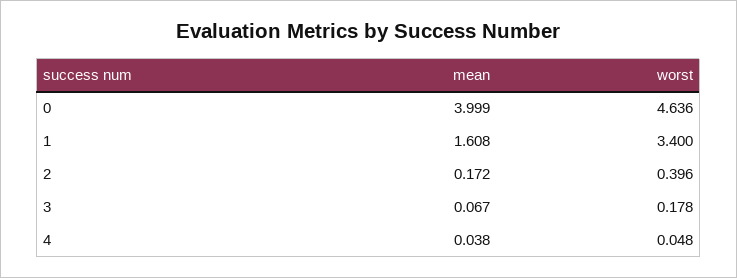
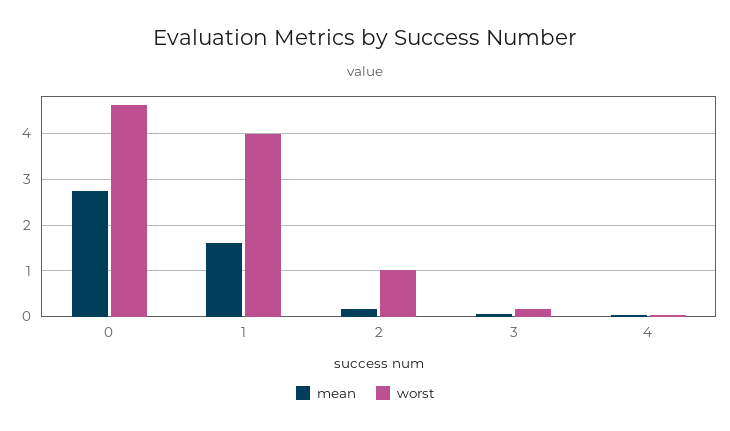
mean, 0: 3.999 -> 2.8
worst, 1: 3.4 -> 4
worst, 2: 0.396 -> 1

